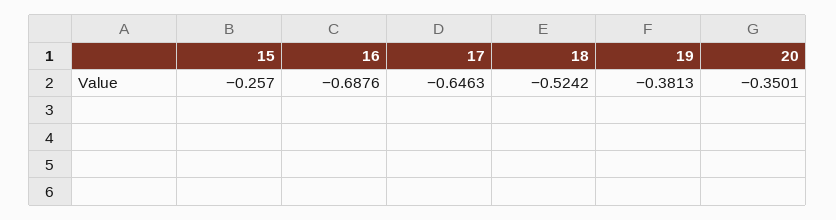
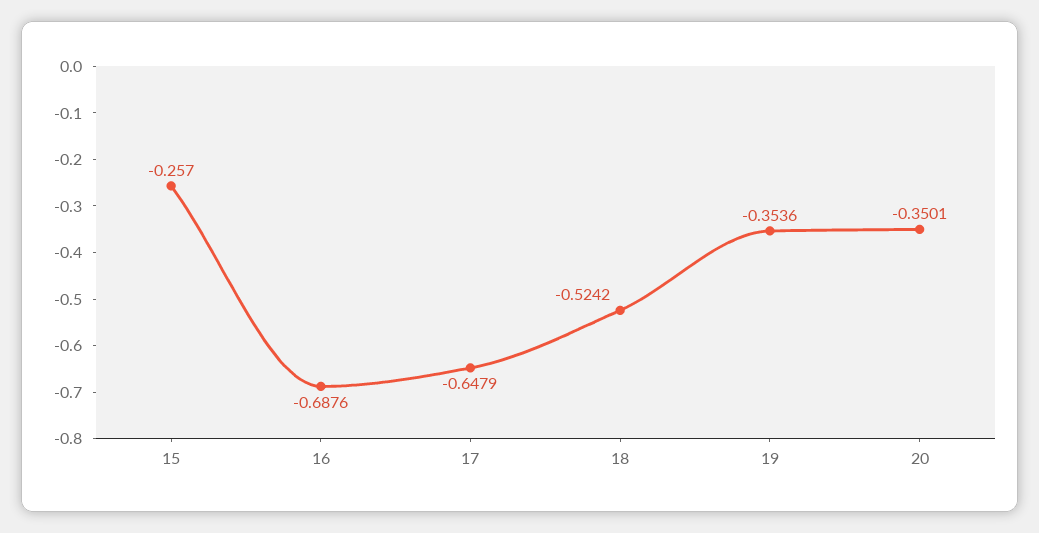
17: -0.6463 -> -0.6479
19: -0.3813 -> -0.3536

